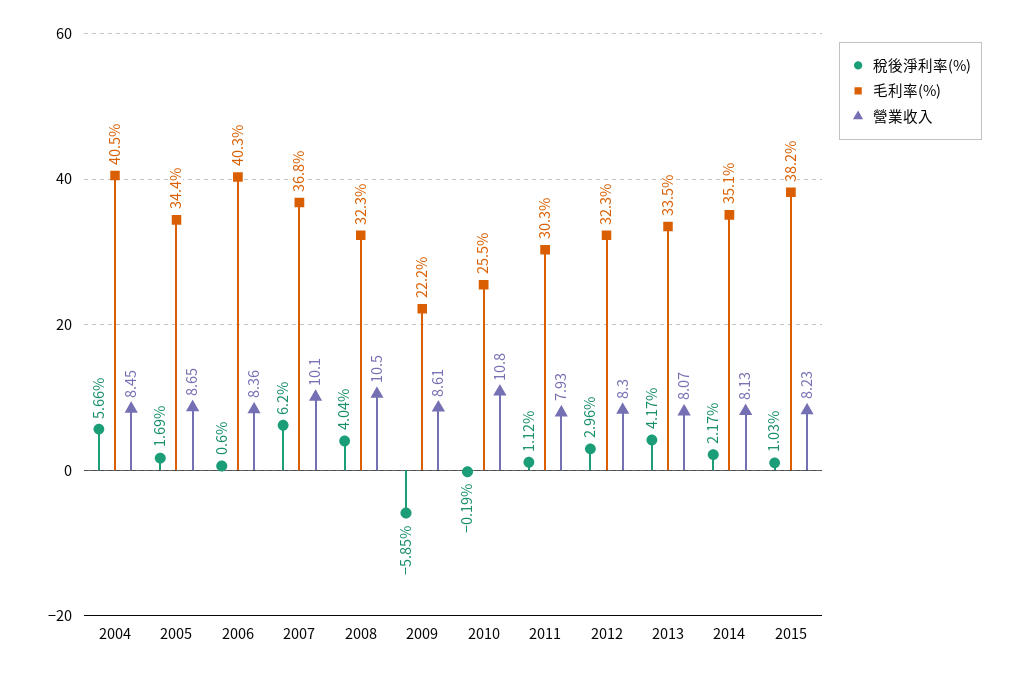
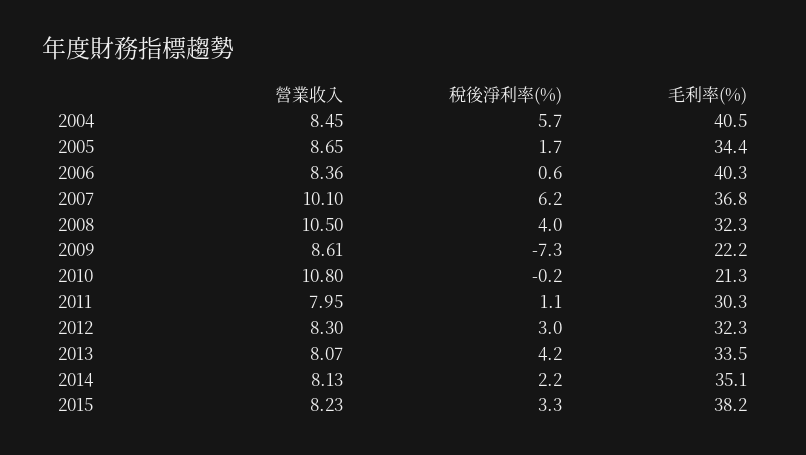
稅後淨利率(%), 2009: -5.85 -> -7.3
毛利率(%), 2010: 25.5 -> 21.3
營業收入, 2011: 7.93 -> 7.95
稅後淨利率(%), 2015: 1.03 -> 3.3

